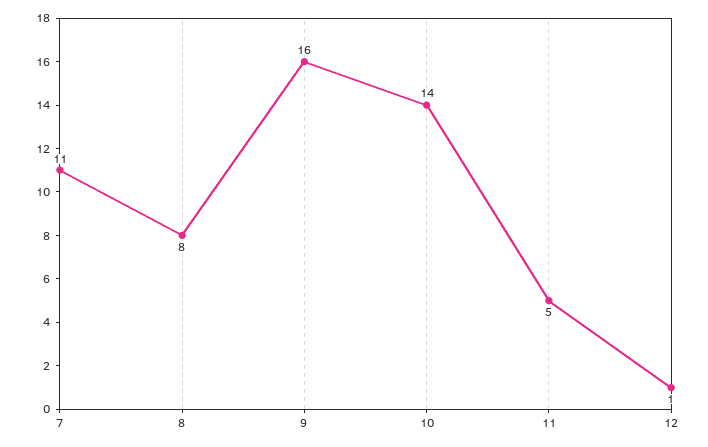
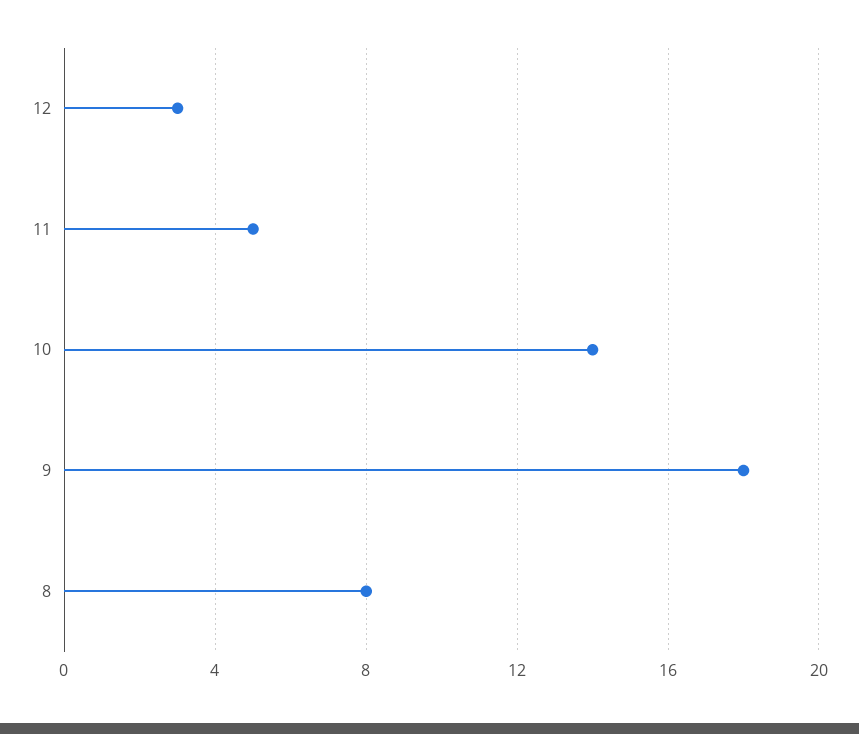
7: 11 -> none
9: 16 -> 18
12: 1 -> 3

